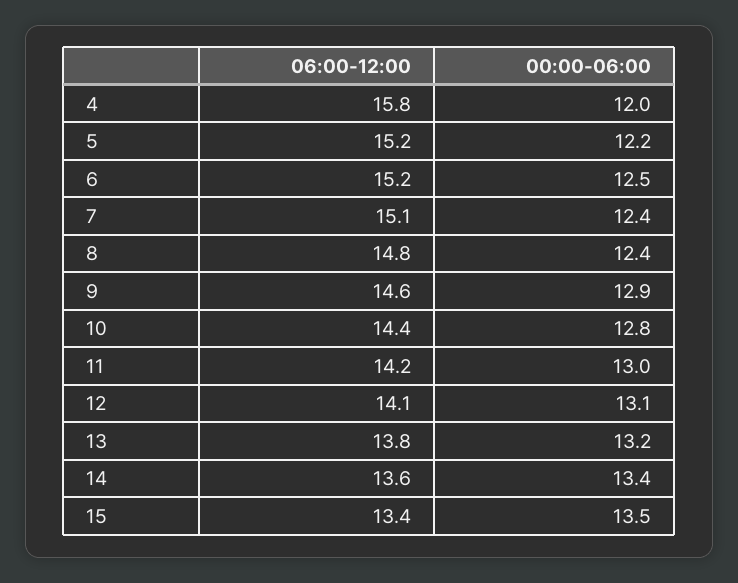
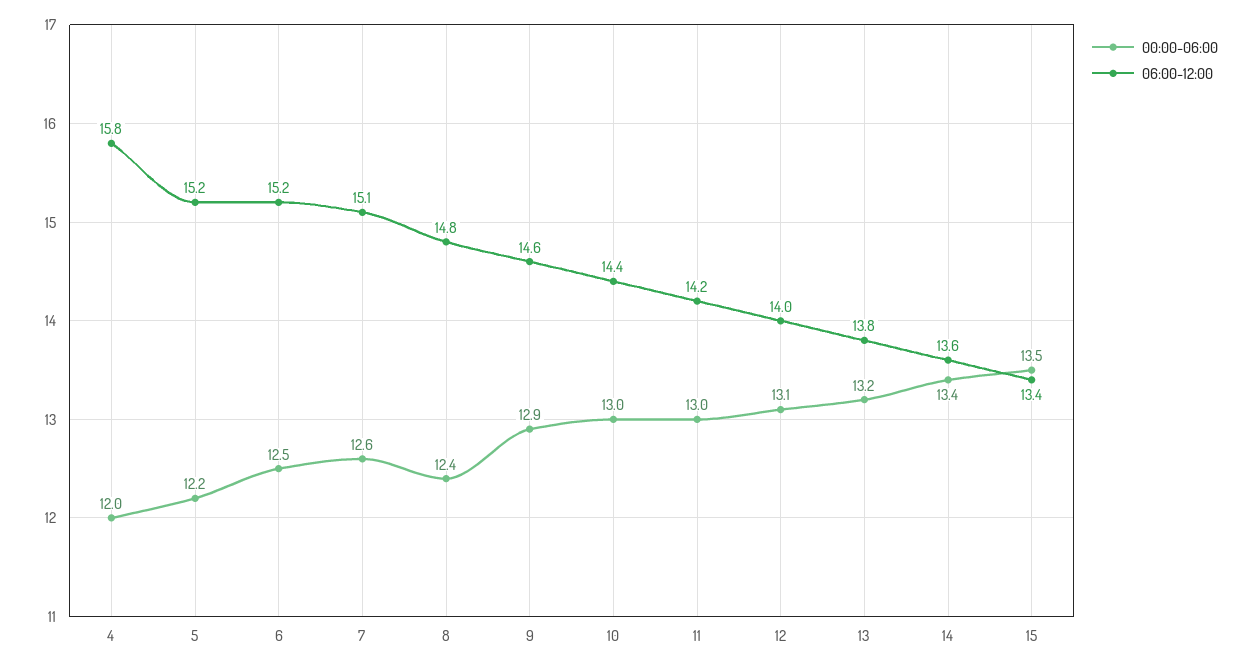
00:00-06:00, 7: 12.4 -> 12.6
00:00-06:00, 10: 12.8 -> 13
06:00-12:00, 12: 14.1 -> 14

